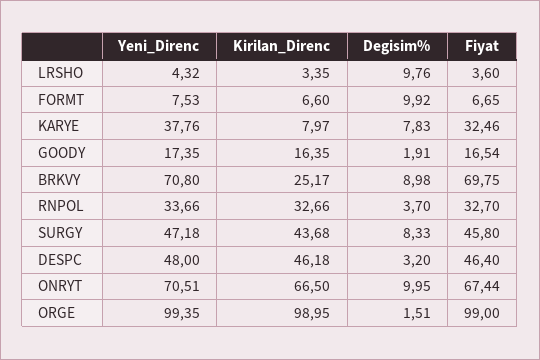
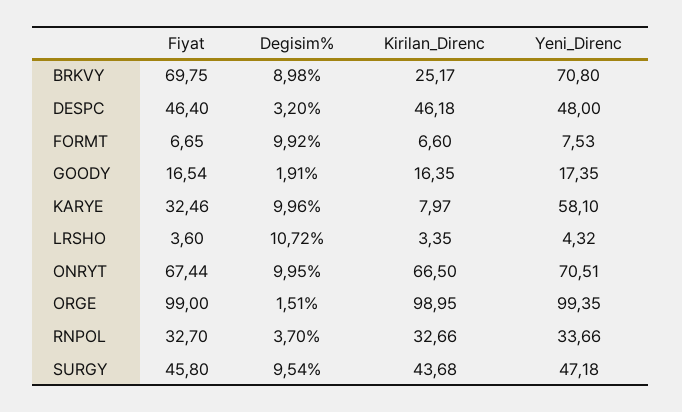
Degisim%, LRSHO: 9.76 -> 10.72
Yeni_Direnc, KARYE: 37.76 -> 58.1
Degisim%, KARYE: 7.83 -> 9.96
Degisim%, SURGY: 8.33 -> 9.54

